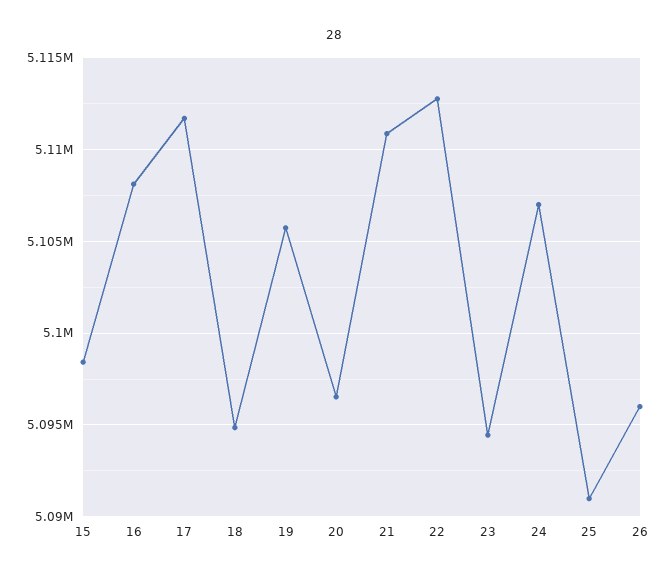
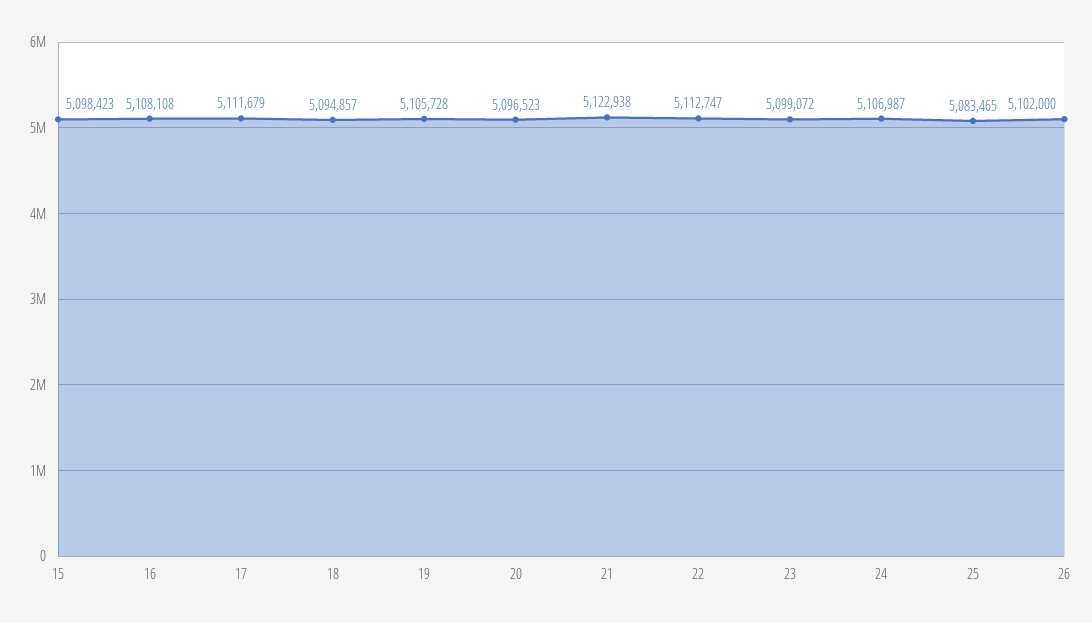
21: 5111000 -> 5122938
23: 5094500 -> 5099072
25: 5091000 -> 5083465
26: 5096000 -> 5102000

